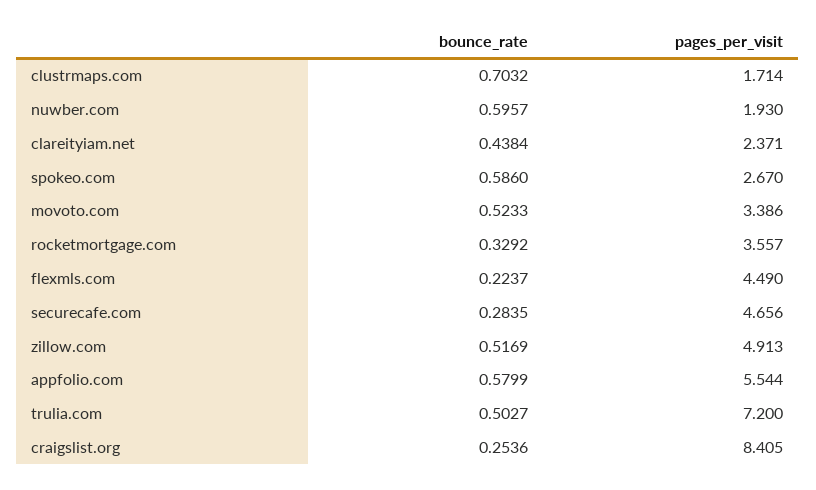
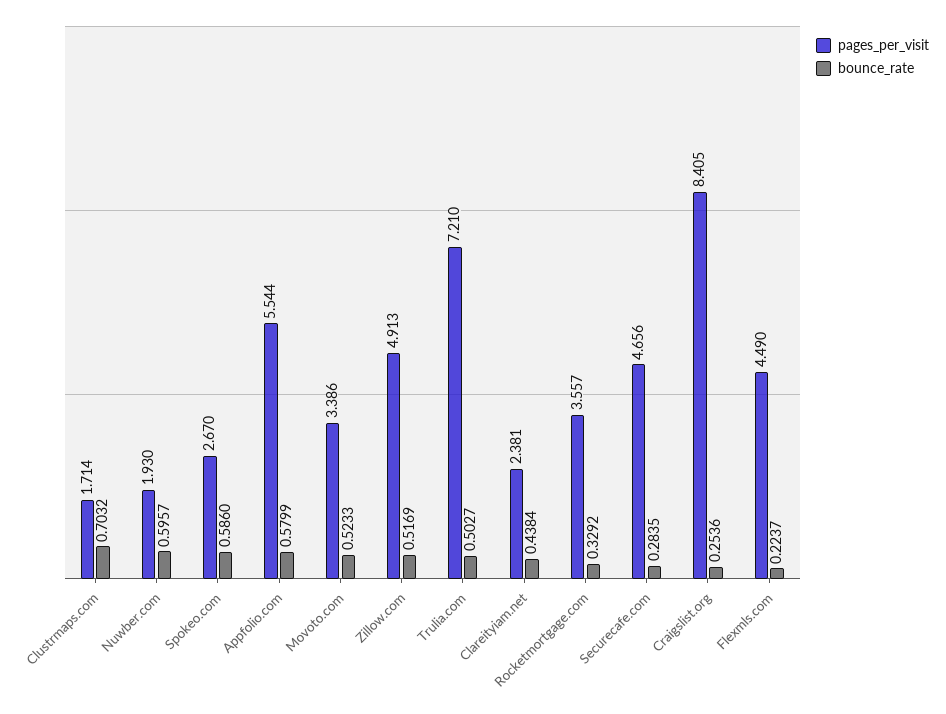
pages_per_visit, clareityiam.net: 2.371 -> 2.381
pages_per_visit, trulia.com: 7.2 -> 7.21

